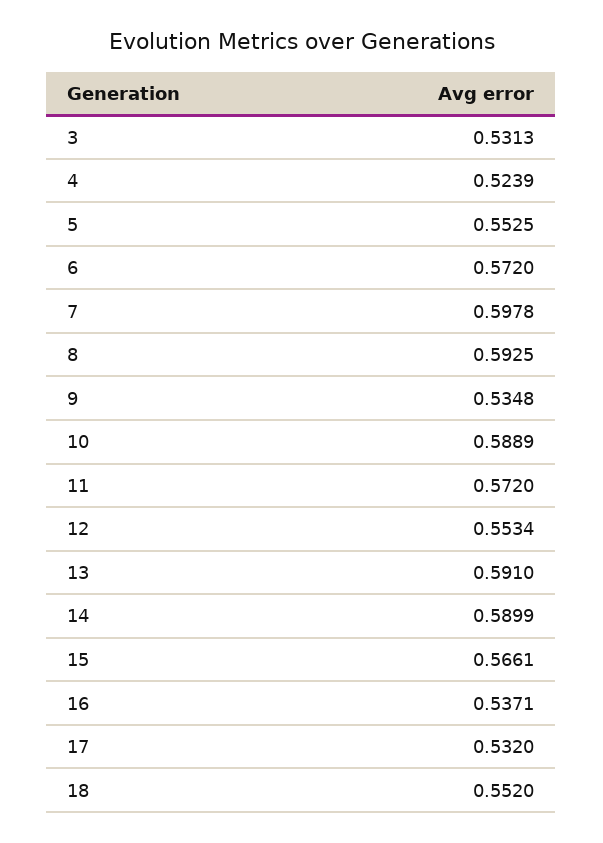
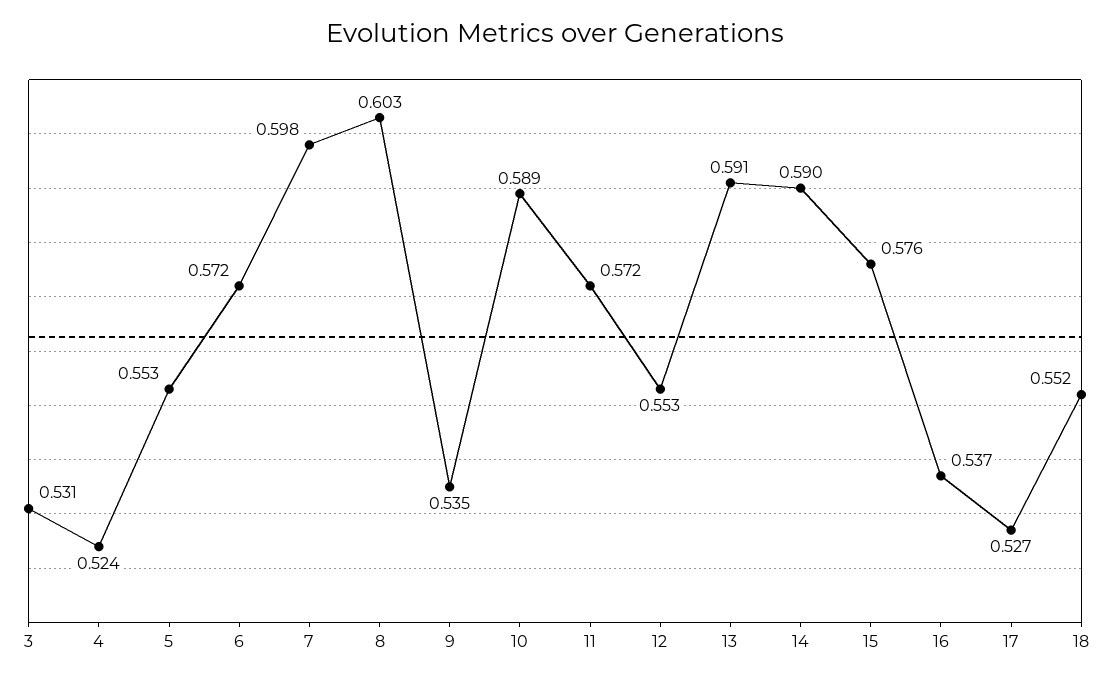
8: 0.5925 -> 0.603
15: 0.5661 -> 0.576
17: 0.532 -> 0.527

